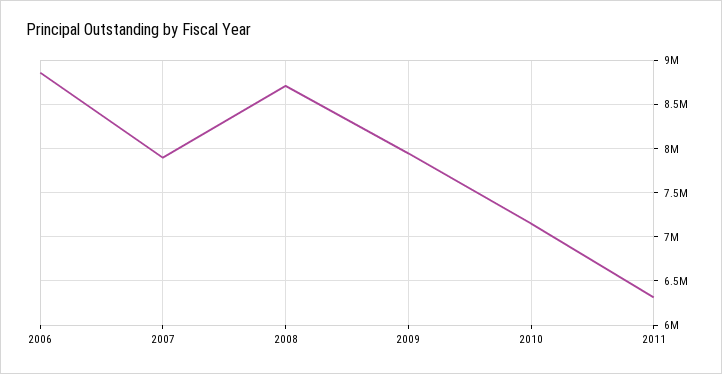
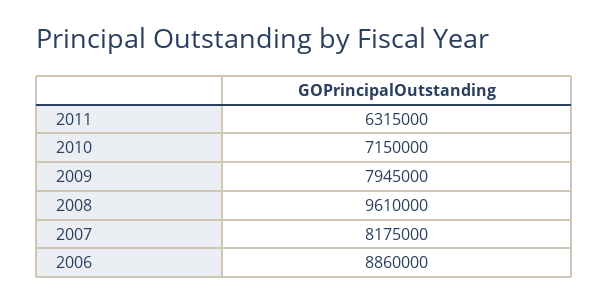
2007: 7900000 -> 8175000
2008: 8700000 -> 9610000

